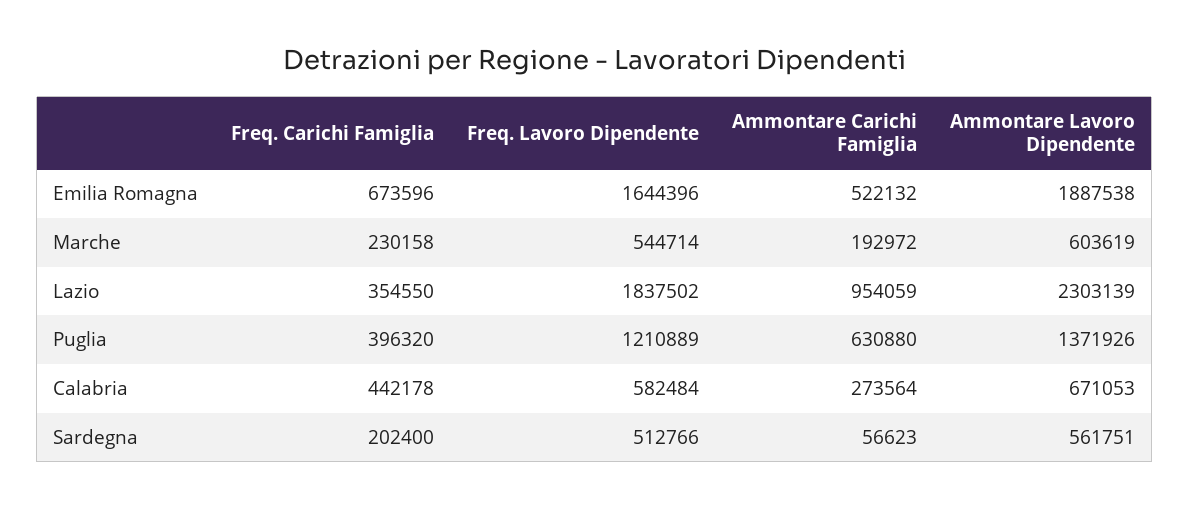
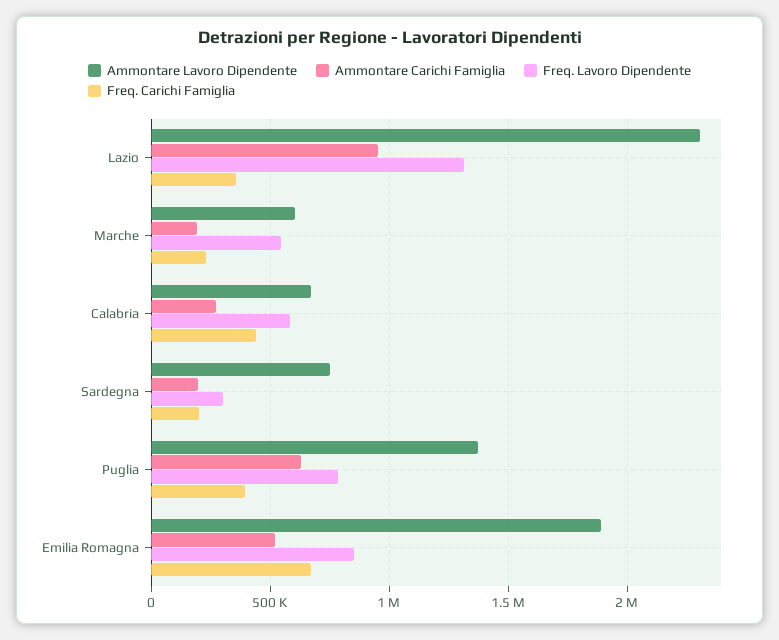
Freq. Lavoro Dipendente, Emilia Romagna: 1644396 -> 850000
Freq. Lavoro Dipendente, Lazio: 1837502 -> 1300000
Freq. Lavoro Dipendente, Puglia: 1210889 -> 800000
Freq. Lavoro Dipendente, Sardegna: 512766 -> 300000
Ammontare Carichi Famiglia, Sardegna: 56623 -> 200000
Ammontare Lavoro Dipendente, Sardegna: 561751 -> 750000

